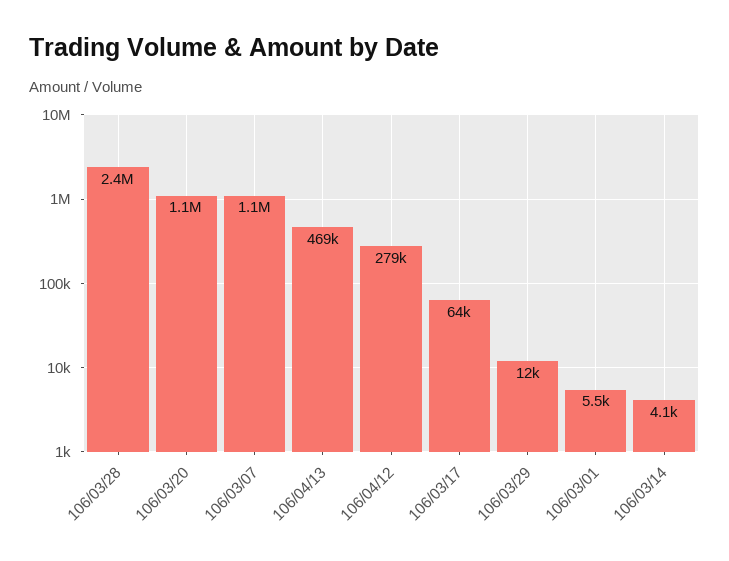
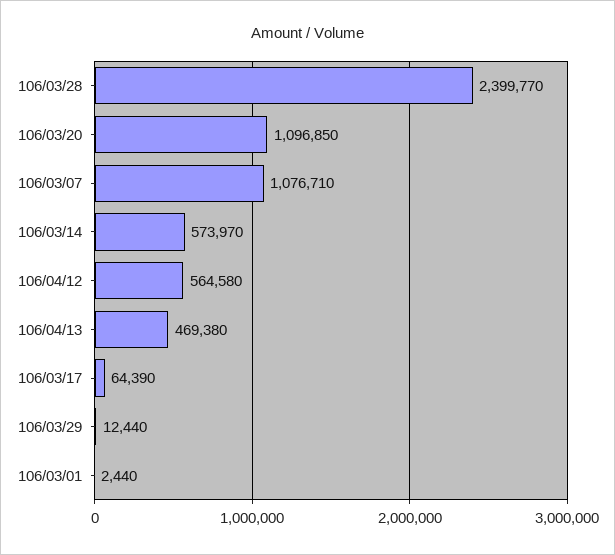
106/04/12: 279000 -> 564580
106/03/01: 5500 -> 2440
106/03/14: 4100 -> 573970

